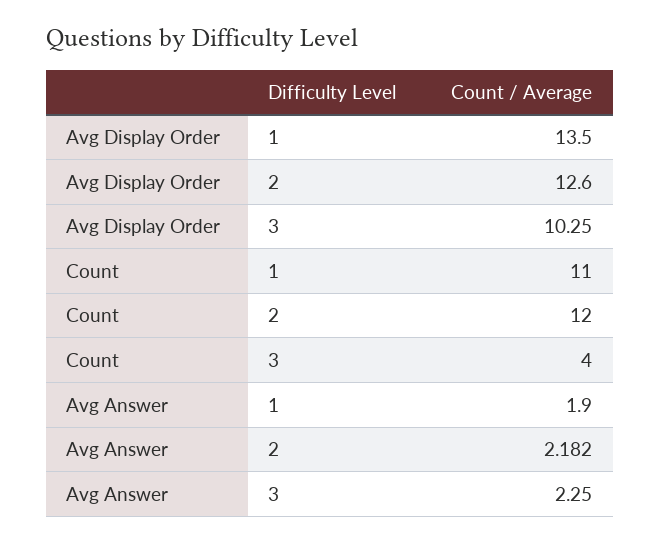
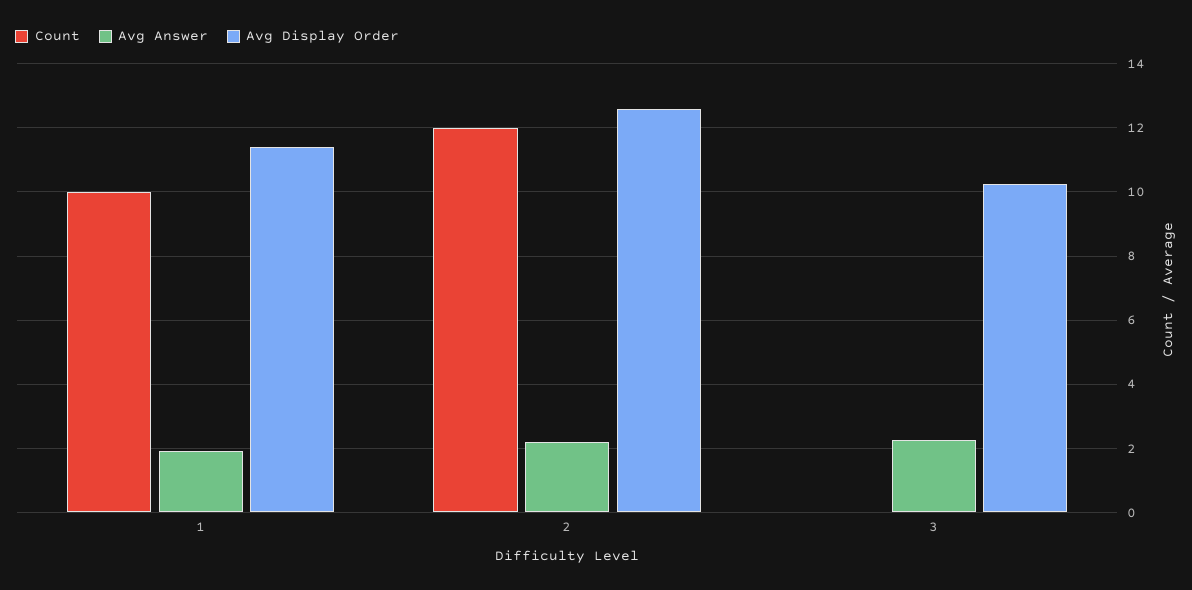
Avg Display Order, 1: 13.5 -> 11.4
Count, 1: 11 -> 10
Count, 3: 4 -> 0

